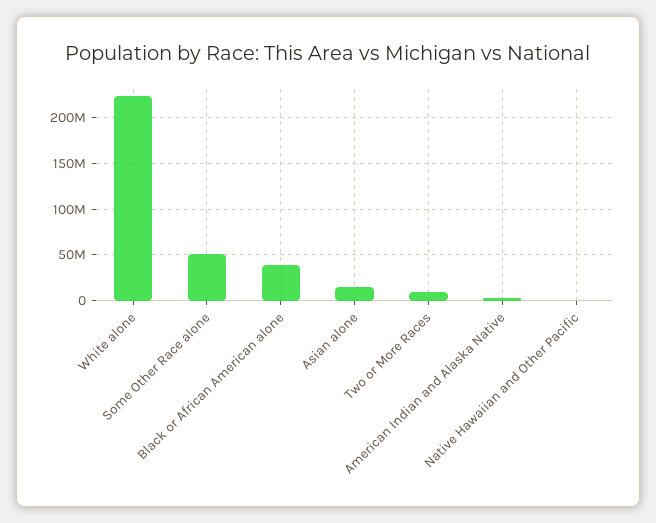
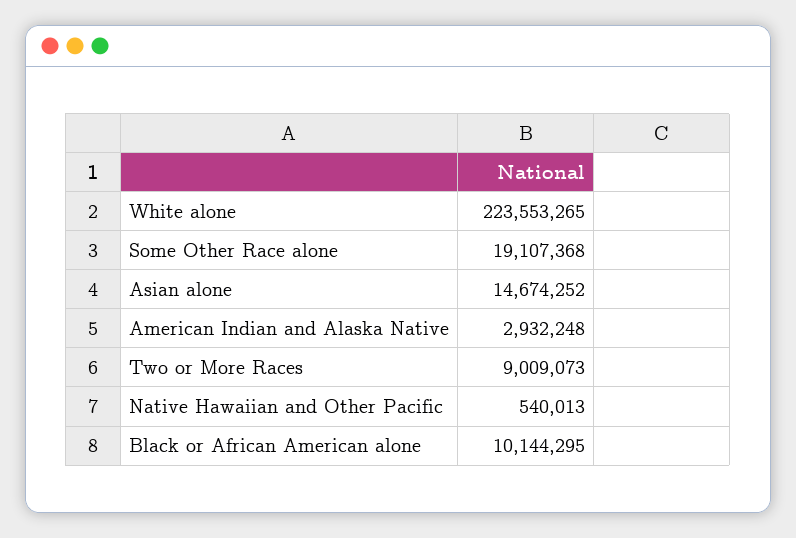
Some Other Race alone: 50000000 -> 19107368
Black or African American alone: 40000000 -> 10144295

